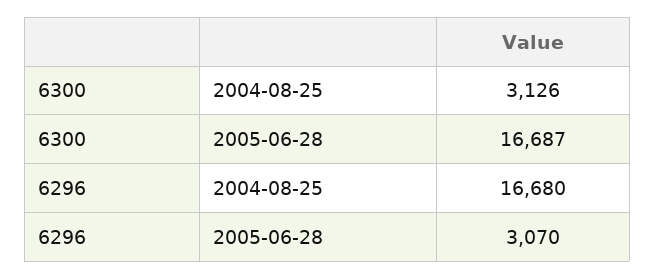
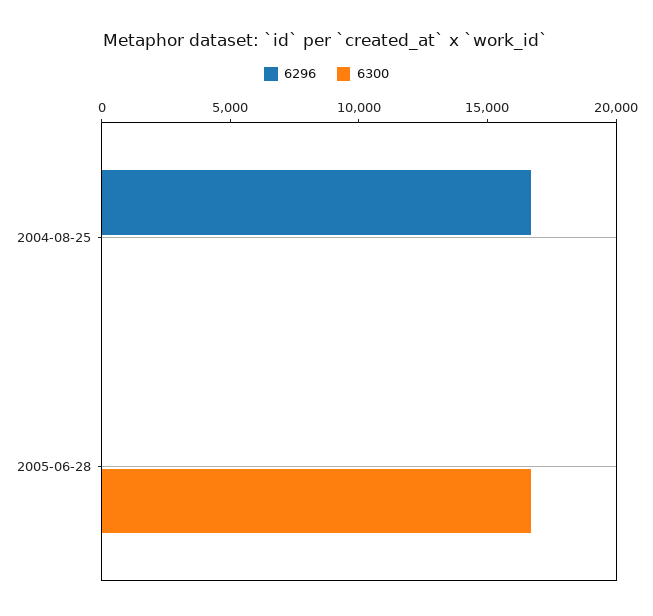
6300, 2004-08-25: 3126 -> 0
6296, 2005-06-28: 3070 -> 0

